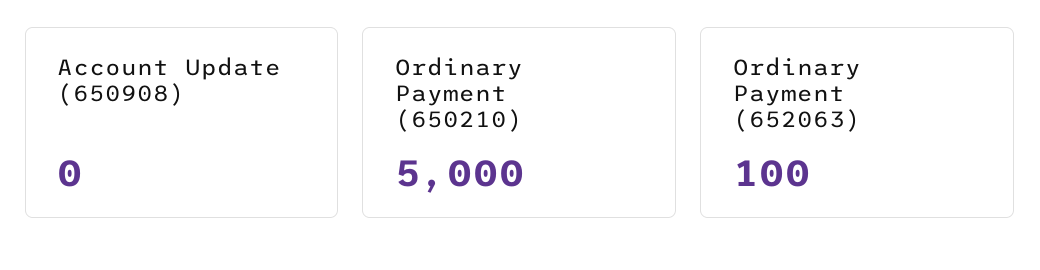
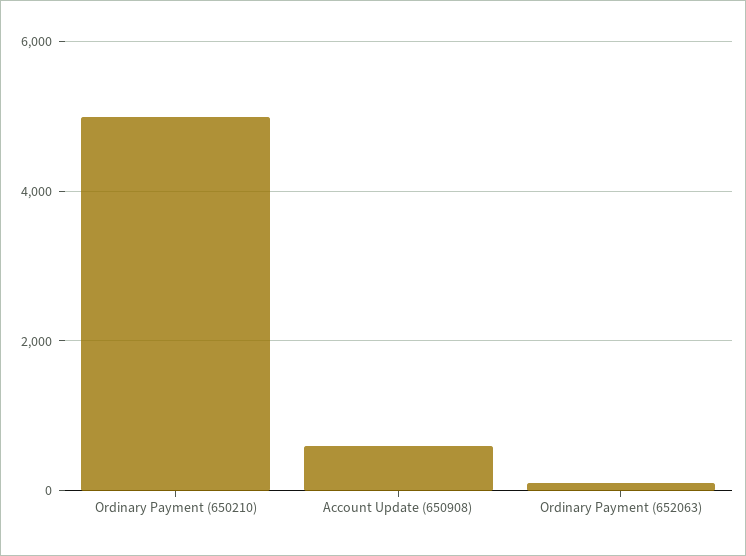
Account Update (650908): 0 -> 600

